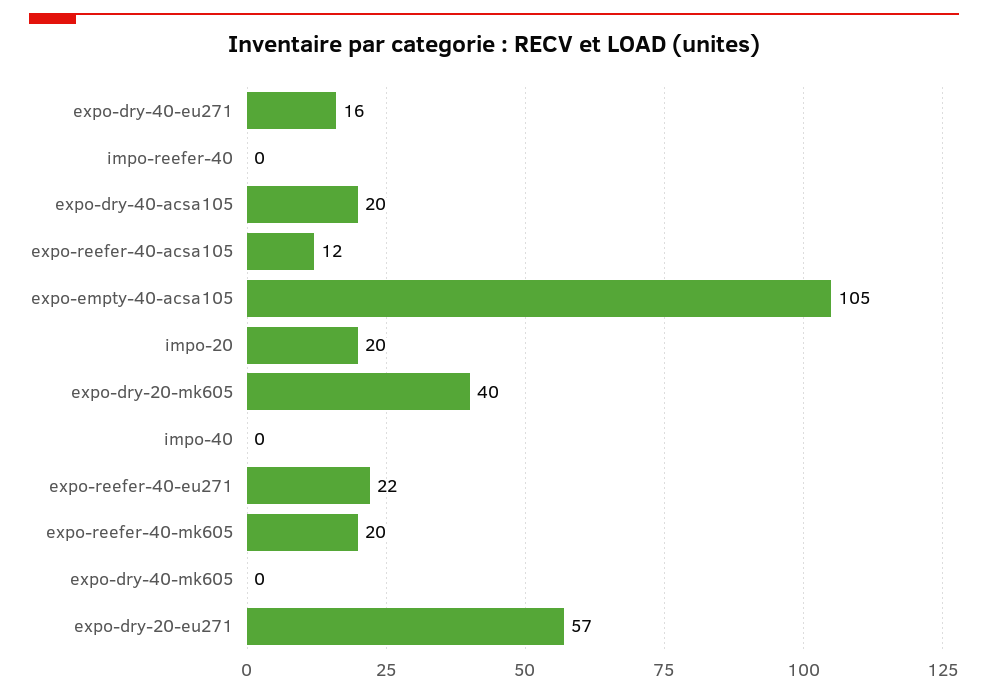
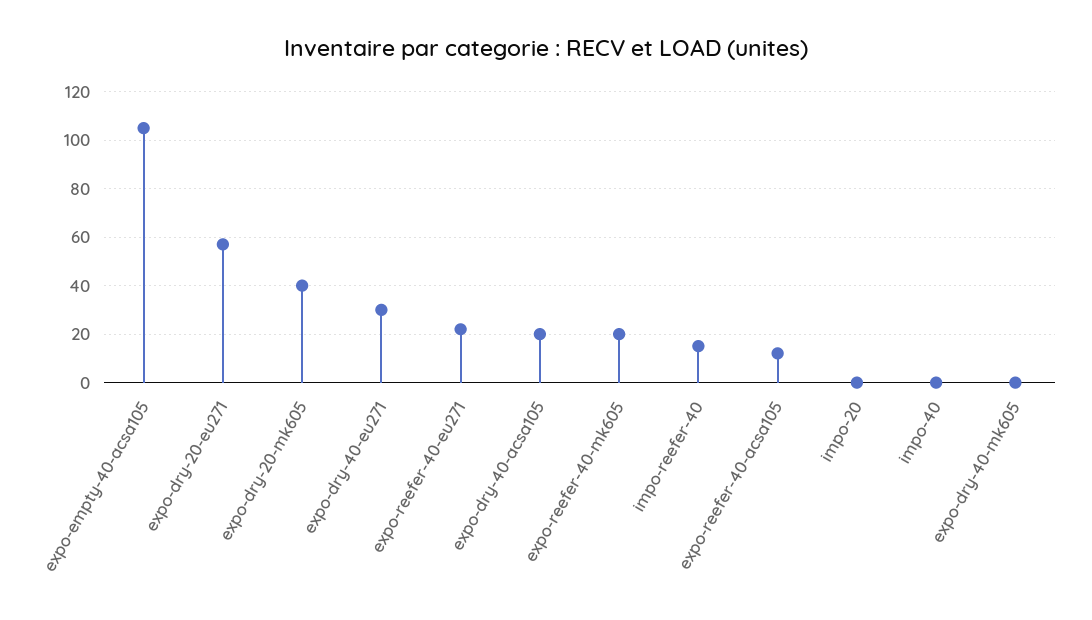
expo-dry-40-eu271: 16 -> 30
impo-reefer-40: 0 -> 15
impo-20: 20 -> 0

